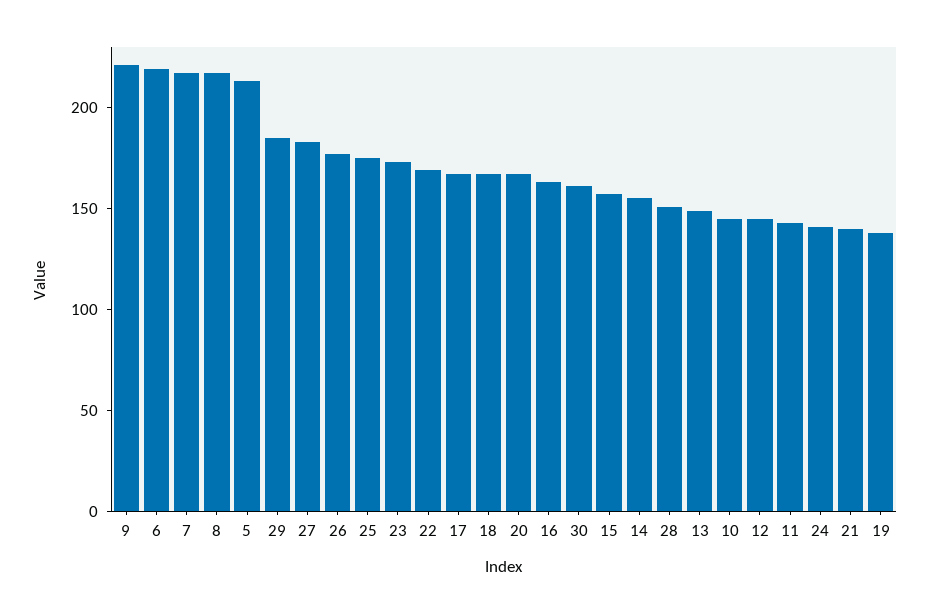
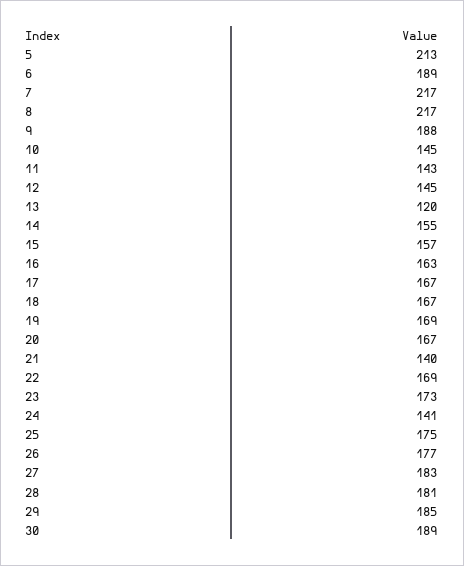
9: 220 -> 188
6: 220 -> 189
30: 160 -> 189
28: 150 -> 181
13: 150 -> 120
19: 140 -> 169

